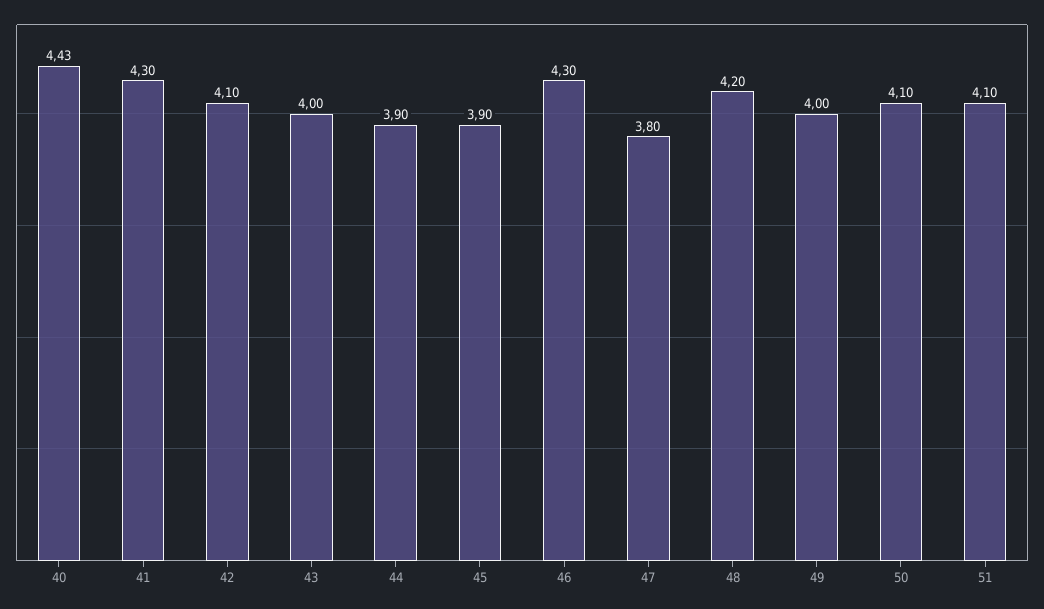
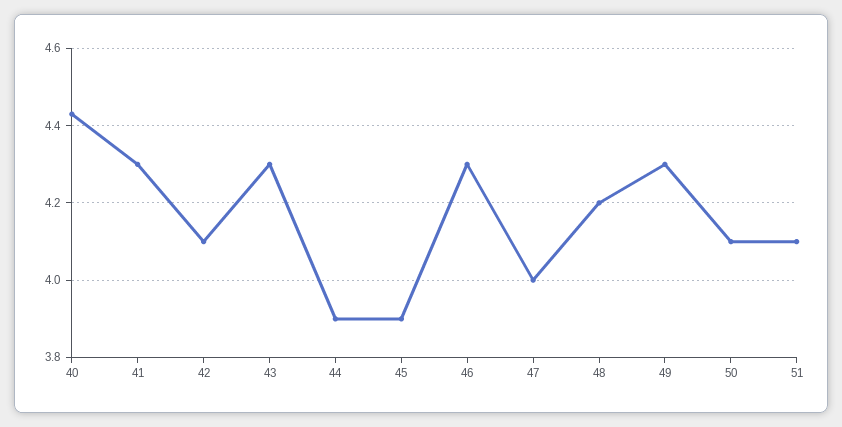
43: 4 -> 4.3
47: 3.8 -> 4
49: 4 -> 4.3

